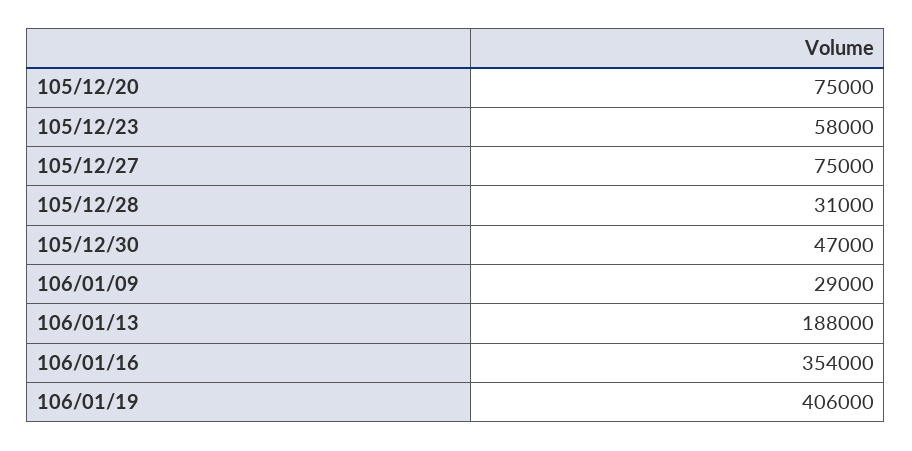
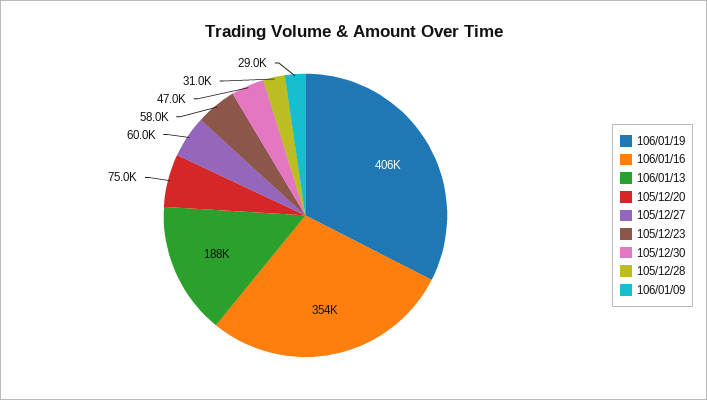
105/12/27: 75000 -> 60000

